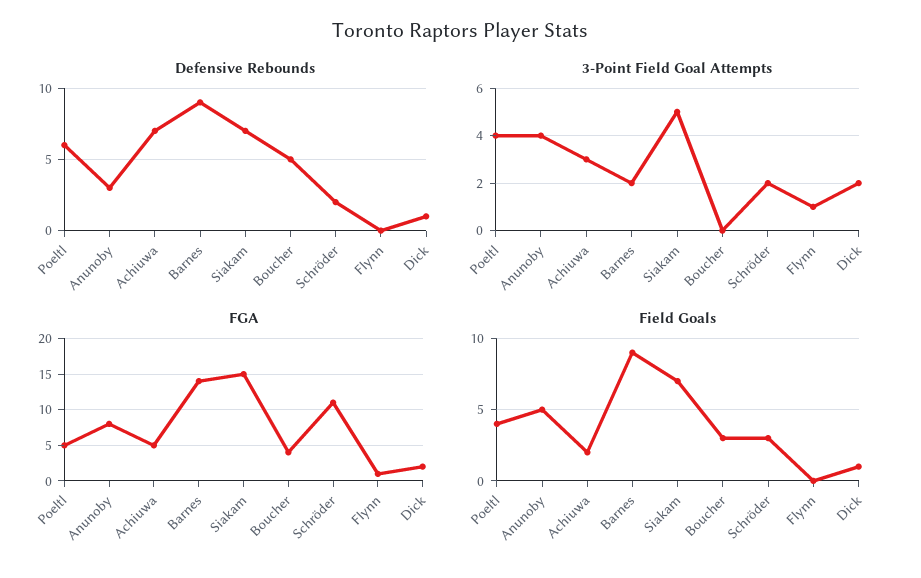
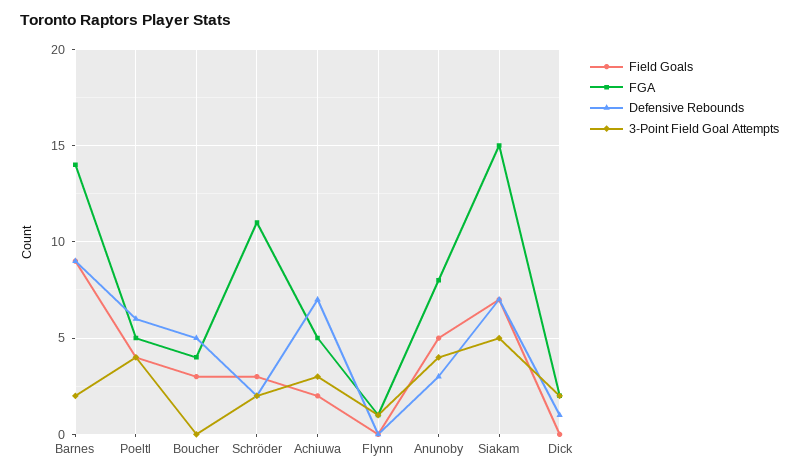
Field Goals, Dick: 1 -> 0

